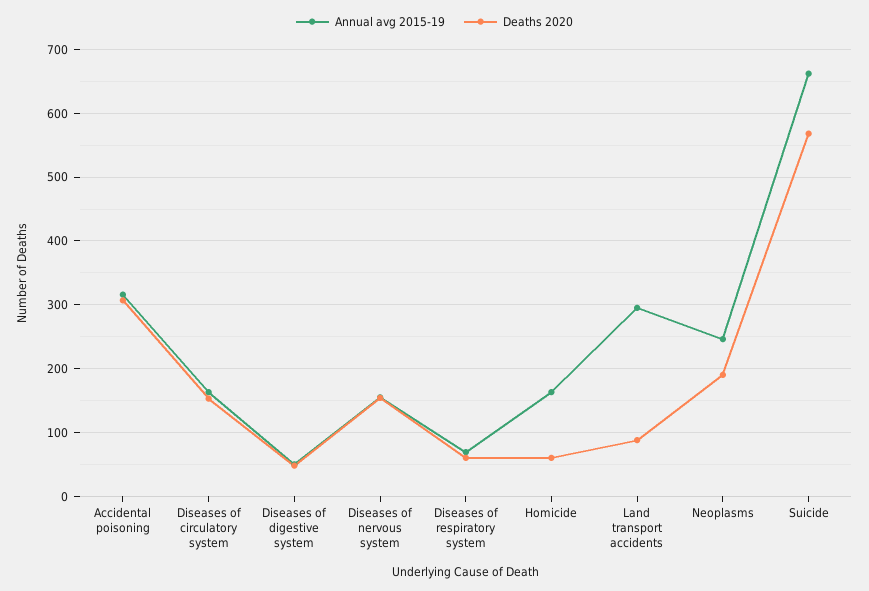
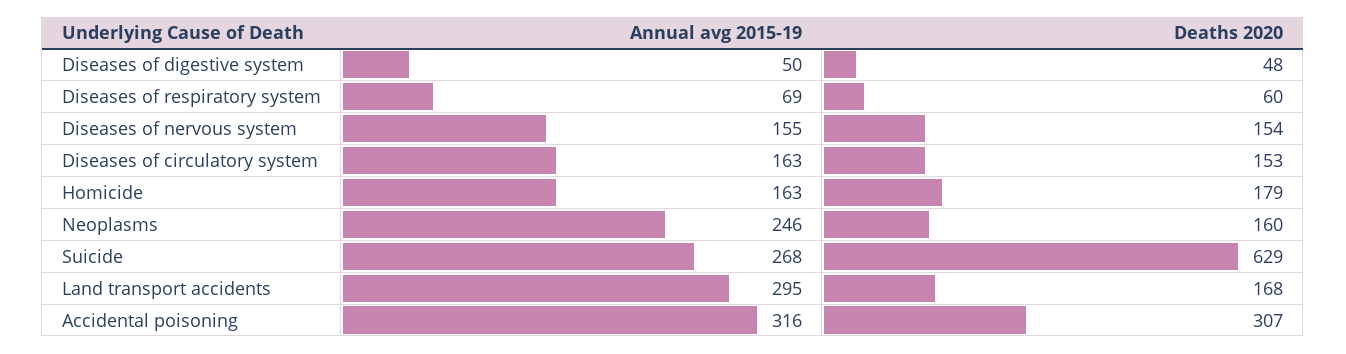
Deaths 2020, Homicide: 60 -> 179
Deaths 2020, Land transport accidents: 90 -> 168
Deaths 2020, Neoplasms: 190 -> 160
Annual avg 2015-19, Suicide: 660 -> 268
Deaths 2020, Suicide: 570 -> 629

